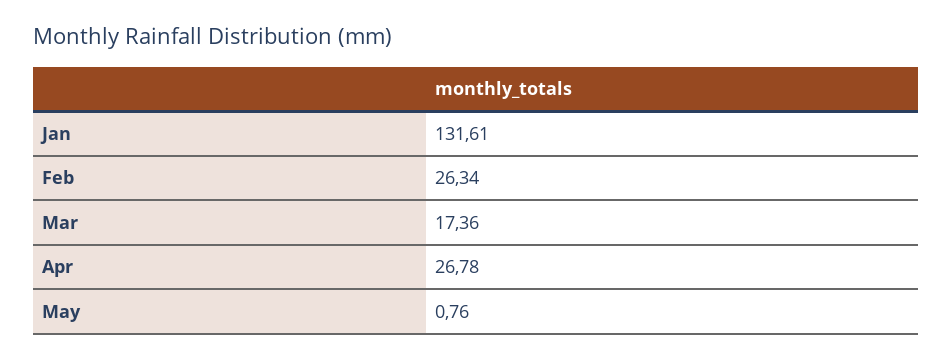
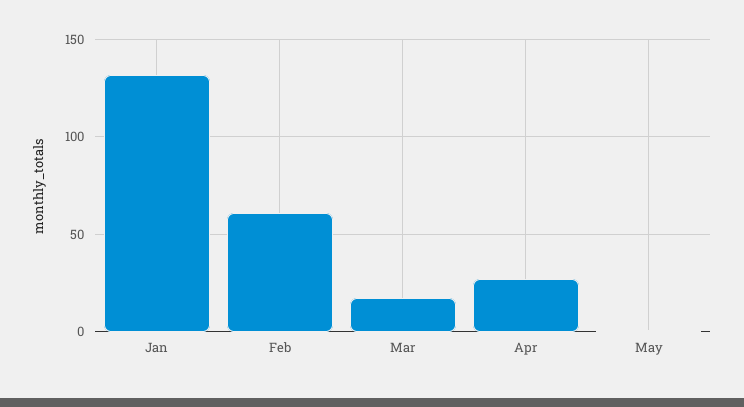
Feb: 26.34 -> 60

